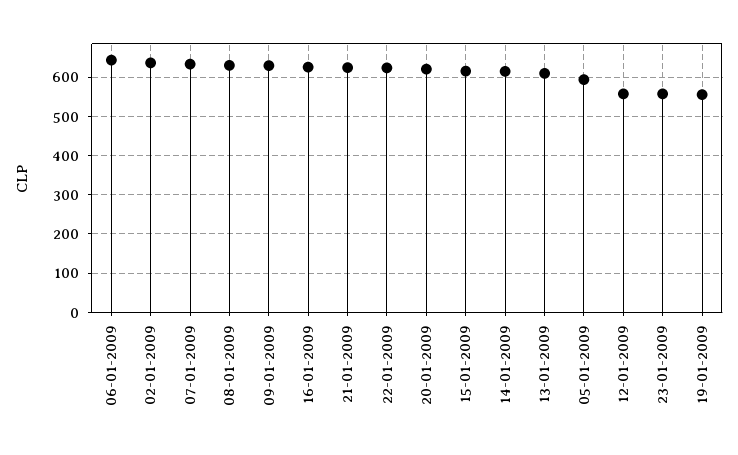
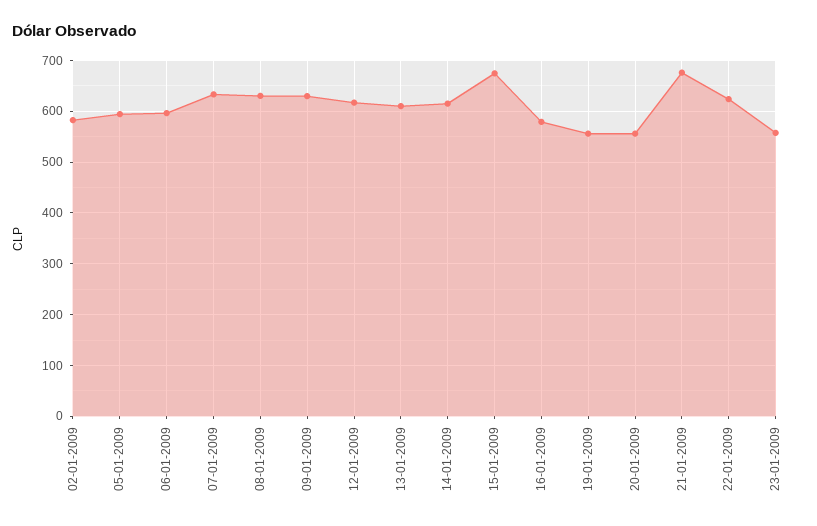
06-01-2009: 640 -> 600
02-01-2009: 640 -> 580
16-01-2009: 620 -> 580
21-01-2009: 620 -> 680
20-01-2009: 620 -> 560
15-01-2009: 620 -> 680
12-01-2009: 560 -> 620

